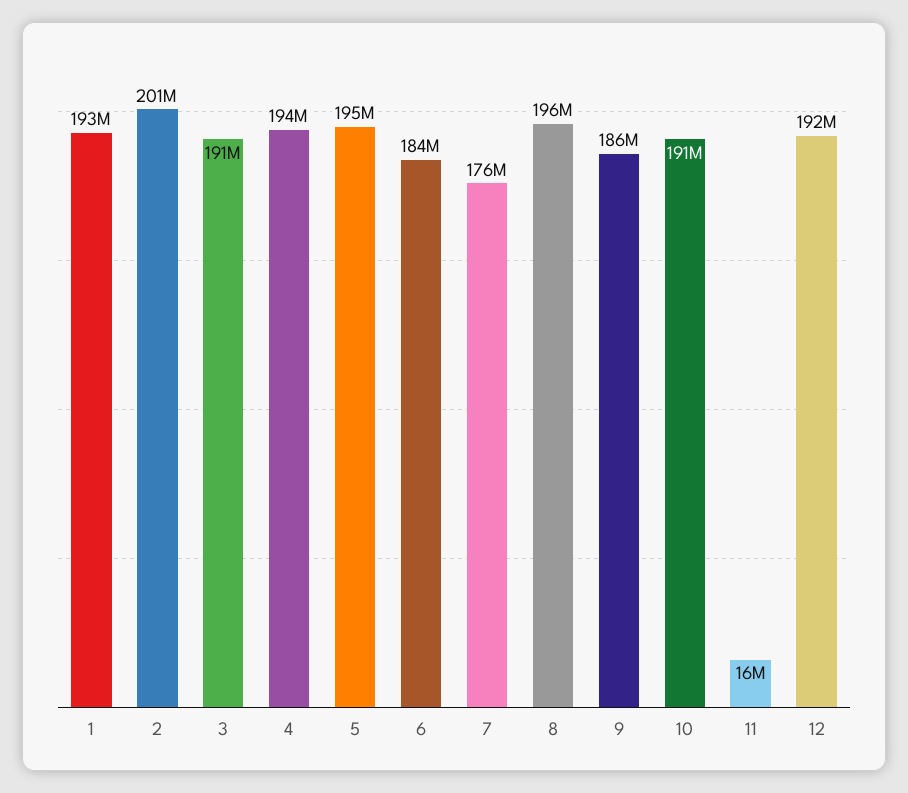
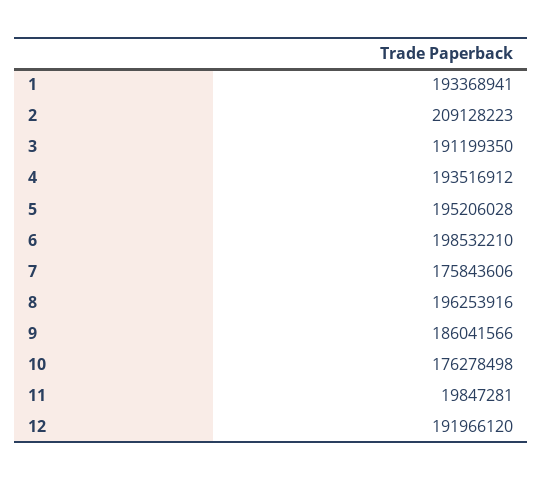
2: 201000000 -> 209128223
6: 184000000 -> 198532210
10: 191000000 -> 176278498
11: 16000000 -> 19847281

